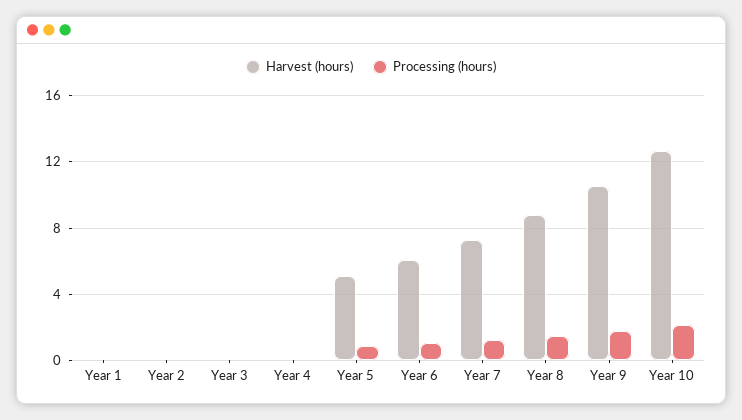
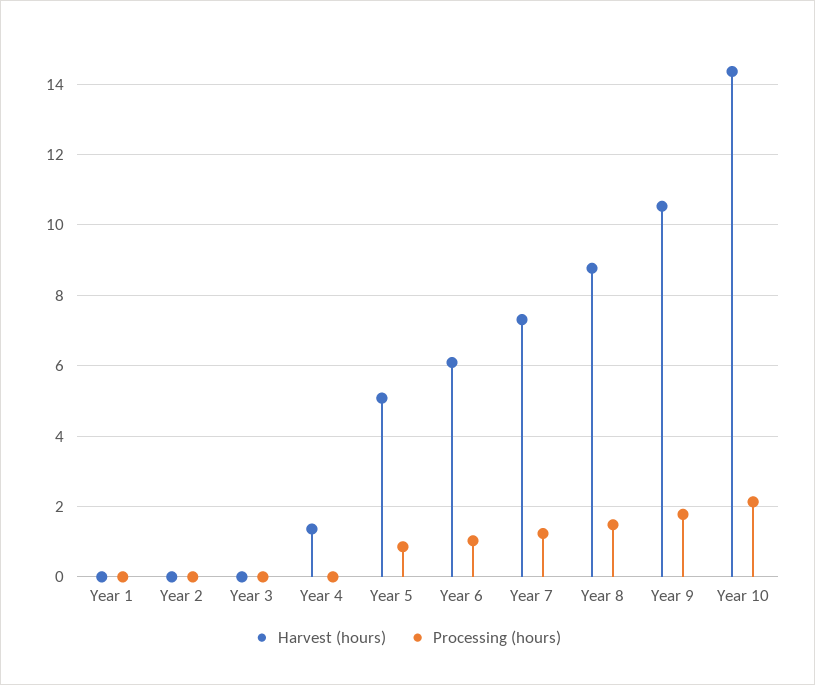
Harvest (hours), Year 4: 0 -> 1.4
Harvest (hours), Year 10: 12.5 -> 14.4

